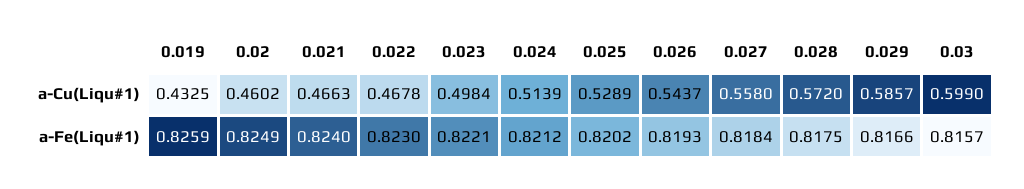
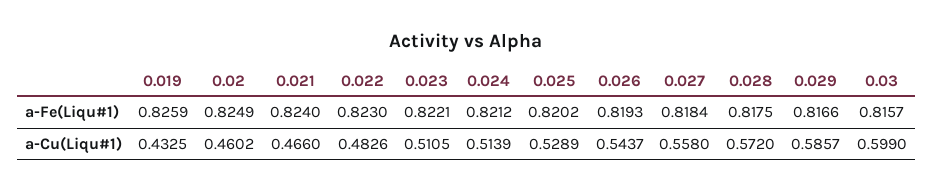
0.021, a-Cu(Liqu#1): 0.4663 -> 0.466
0.022, a-Cu(Liqu#1): 0.4678 -> 0.4826
0.023, a-Cu(Liqu#1): 0.4984 -> 0.5105

